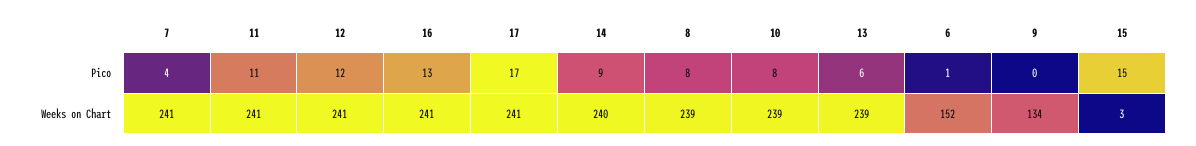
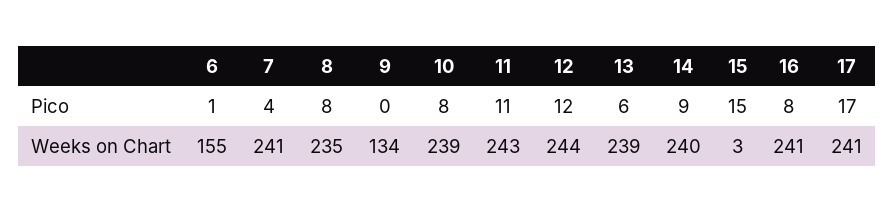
16, Pico: 13 -> 8
11, Weeks on Chart: 241 -> 243
12, Weeks on Chart: 241 -> 244
8, Weeks on Chart: 239 -> 235
6, Weeks on Chart: 152 -> 155

